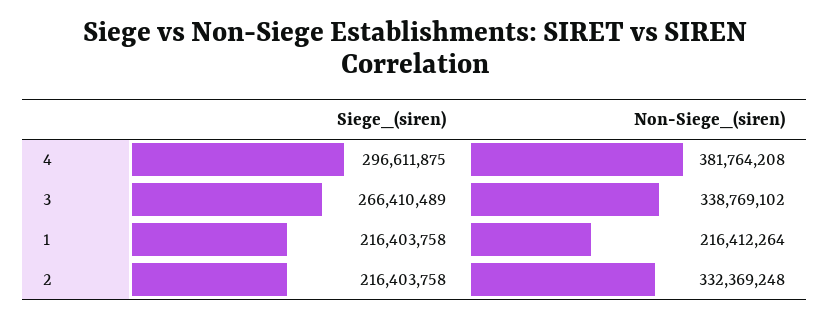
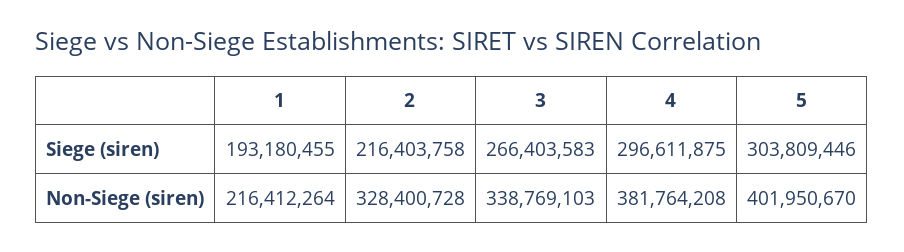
Siege_(siren), 3: 266410489 -> 266403583
Non-Siege_(siren), 3: 338769102 -> 338769103
Siege_(siren), 1: 216403758 -> 193180455
Non-Siege_(siren), 2: 332369248 -> 328400728
Siege_(siren), 5: none -> 303809446
Non-Siege_(siren), 5: none -> 401950670

